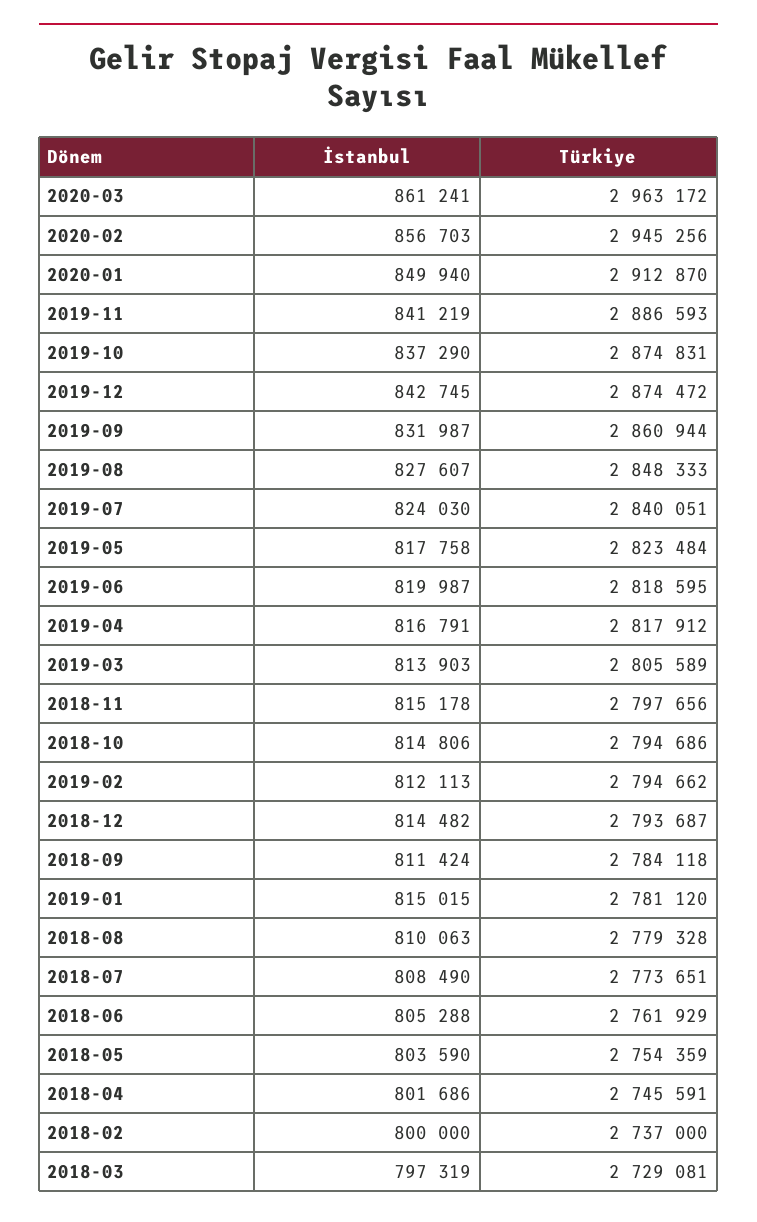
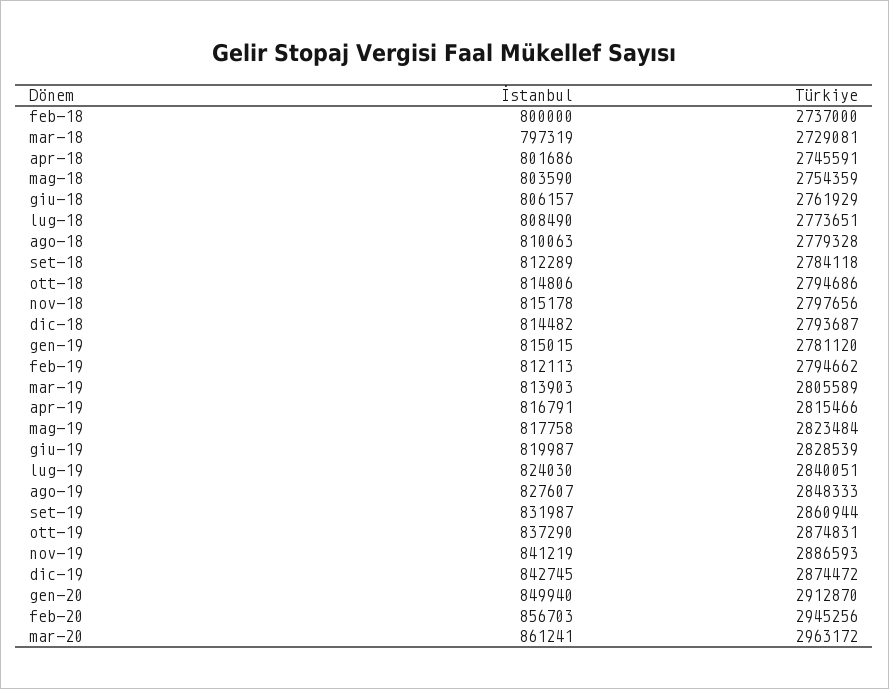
Türkiye, 2019-06: 2818595 -> 2828539
Türkiye, 2019-04: 2817912 -> 2815466
İstanbul, 2018-09: 811424 -> 812289
İstanbul, 2018-06: 805288 -> 806157

